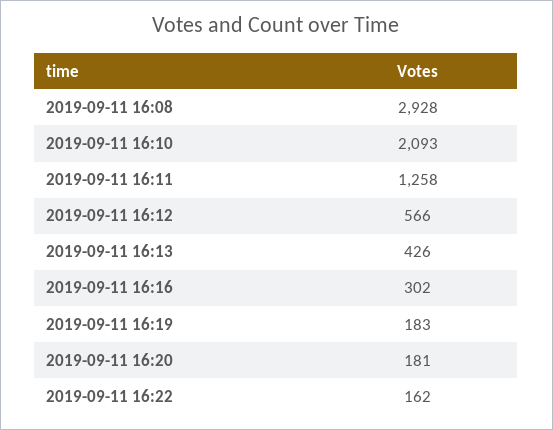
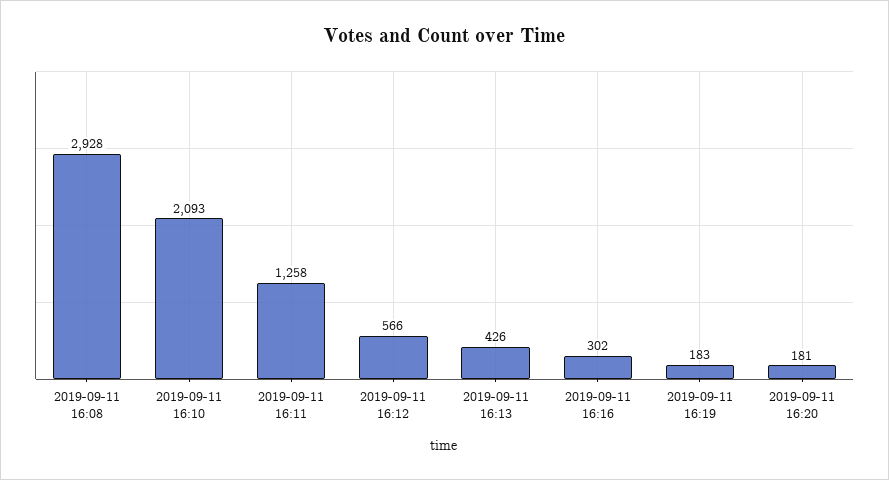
2019-09-11 16:22: 162 -> none

